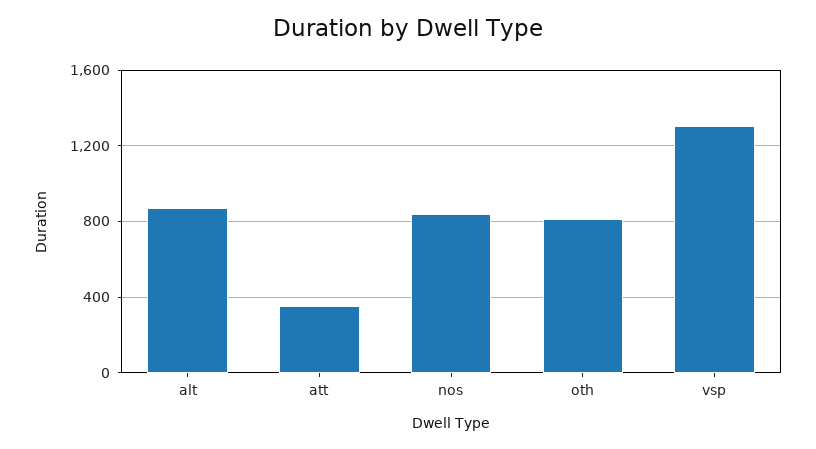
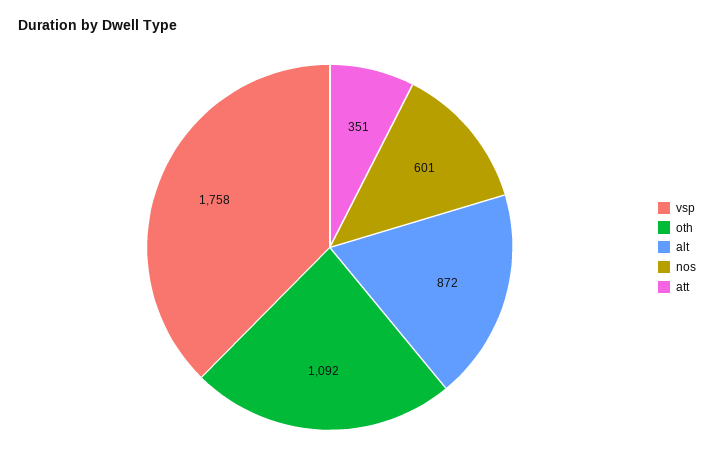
nos: 850 -> 601
oth: 800 -> 1092
vsp: 1300 -> 1758

